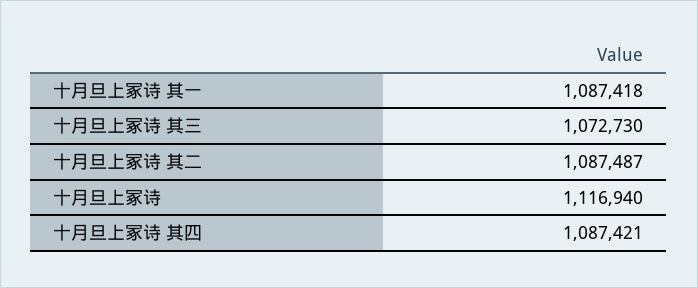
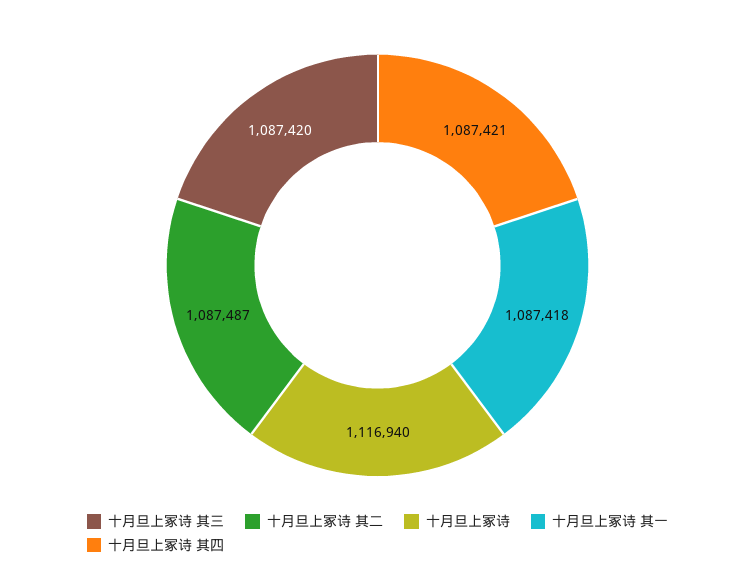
十月旦上冢诗 其三: 1072730 -> 1087420

